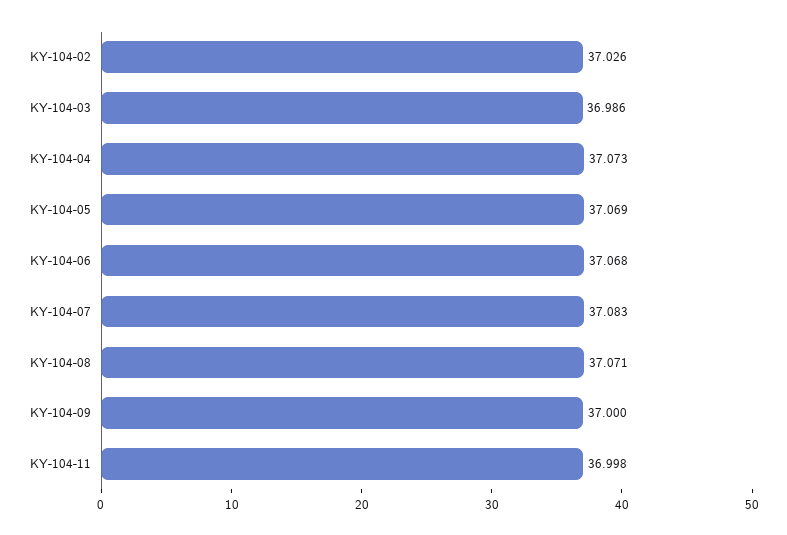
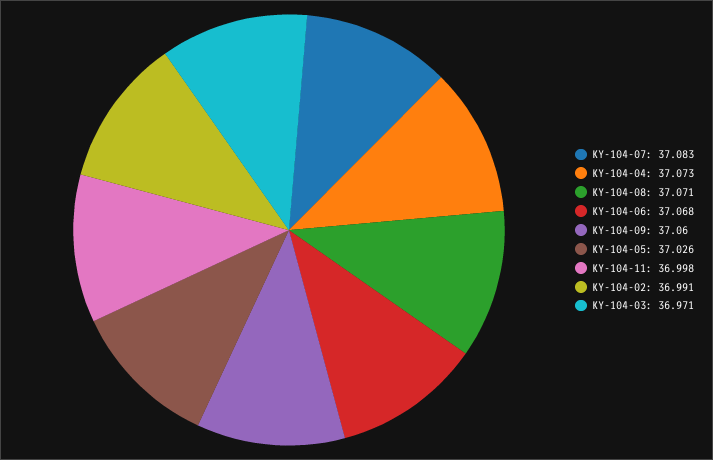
KY-104-02: 37.026 -> 36.991
KY-104-03: 36.986 -> 36.971
KY-104-05: 37.069 -> 37.026
KY-104-09: 37 -> 37.06

